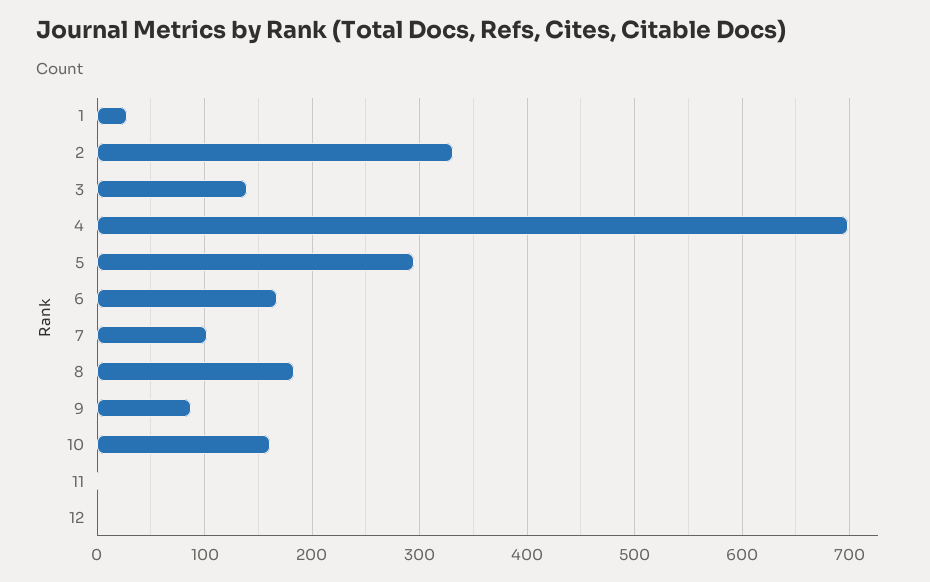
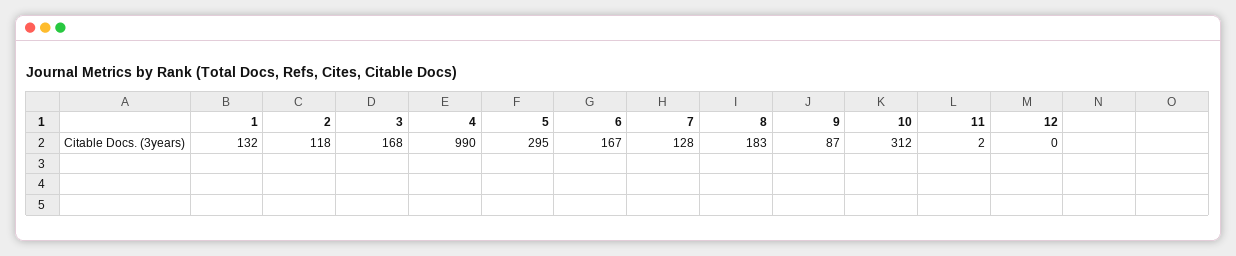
1: 30 -> 132
2: 330 -> 118
3: 140 -> 168
4: 700 -> 990
7: 100 -> 128
10: 160 -> 312

